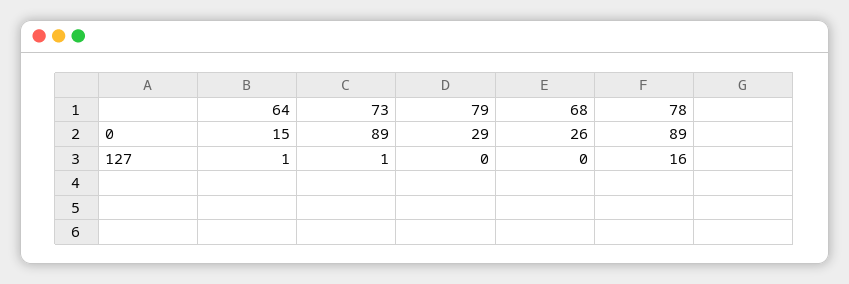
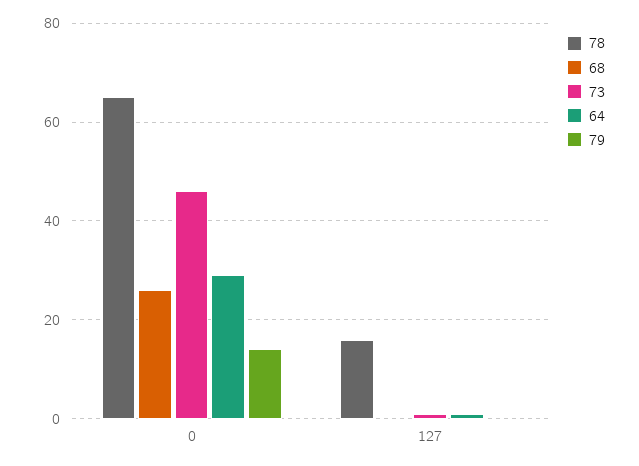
64, 0: 15 -> 30
73, 0: 89 -> 45
79, 0: 29 -> 15
78, 0: 89 -> 65

